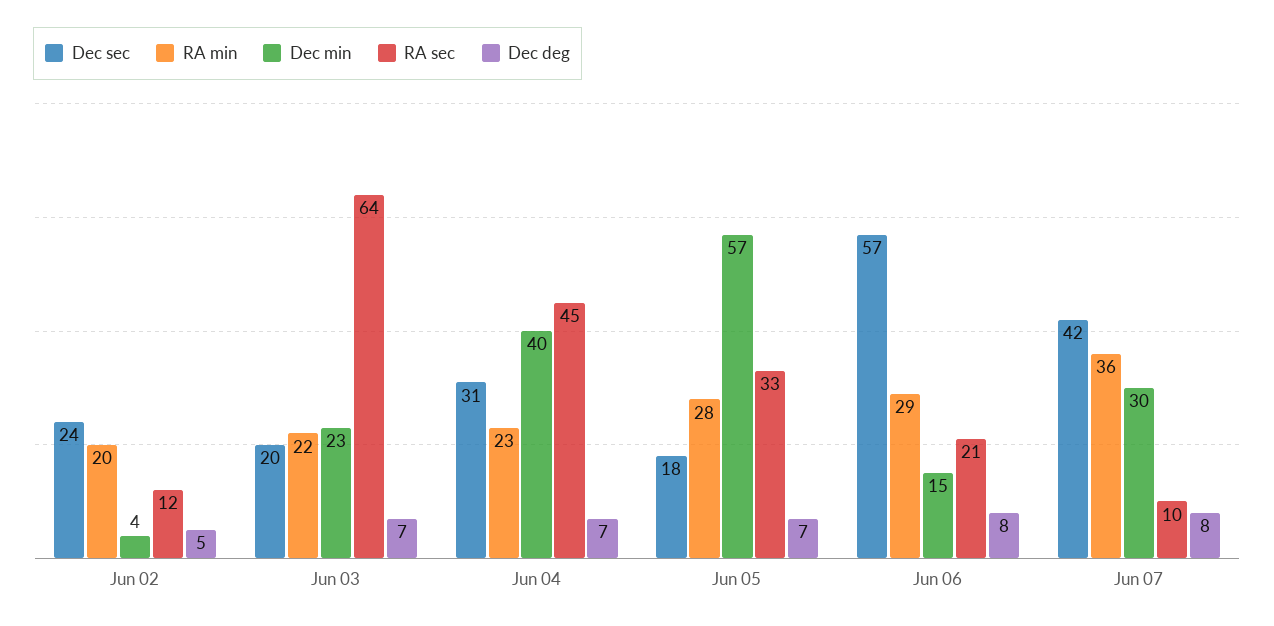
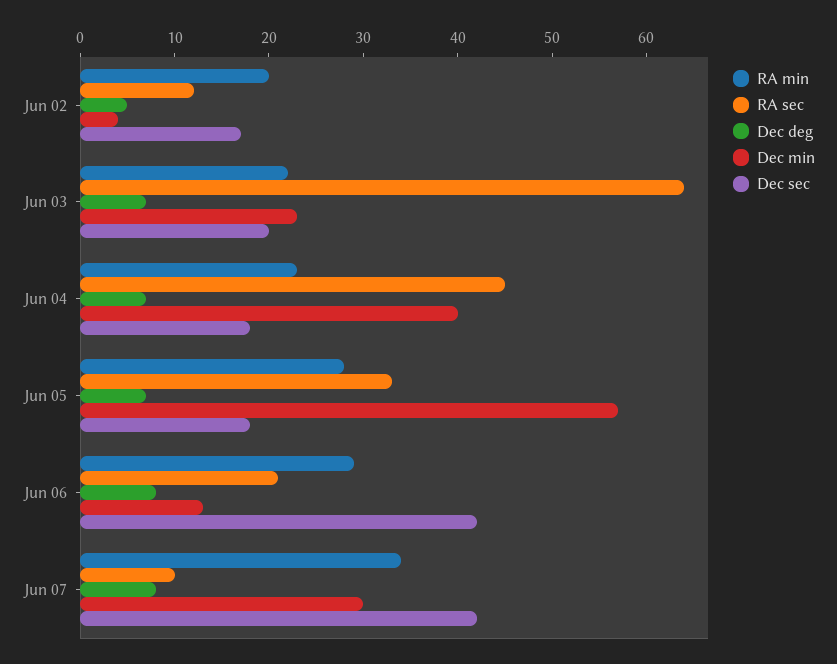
Dec sec, Jun 02: 24 -> 17
Dec sec, Jun 04: 31 -> 18
Dec sec, Jun 06: 57 -> 42
Dec min, Jun 06: 15 -> 13
RA min, Jun 07: 36 -> 34

